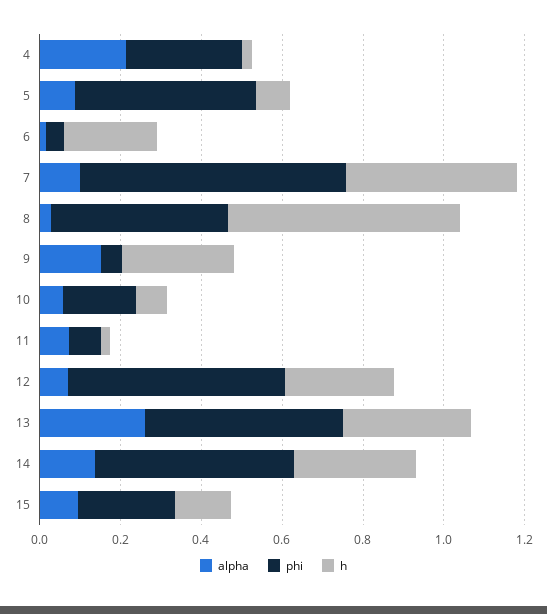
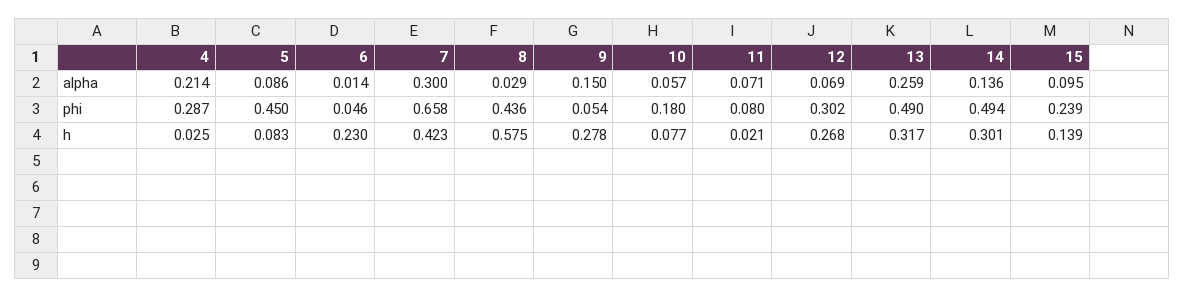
alpha, 7: 0.1 -> 0.3
phi, 12: 0.55 -> 0.302

